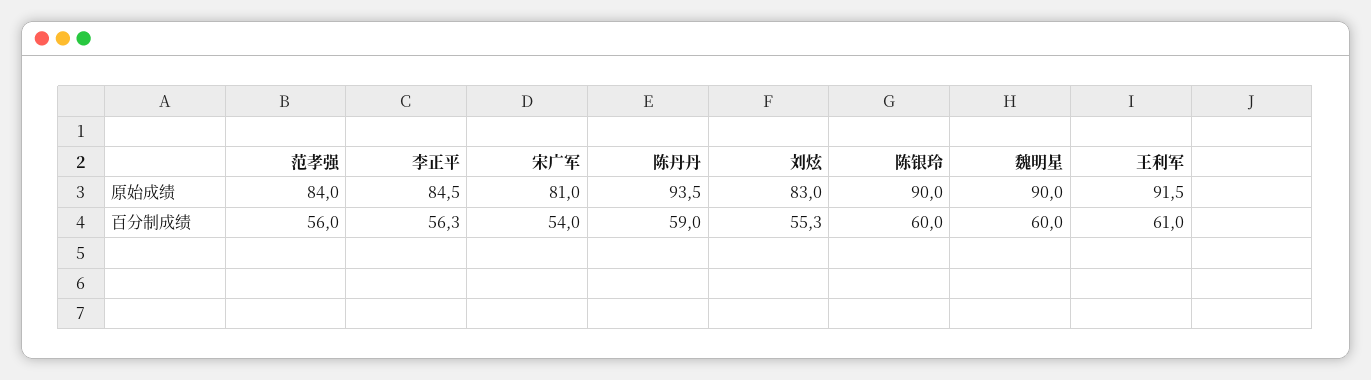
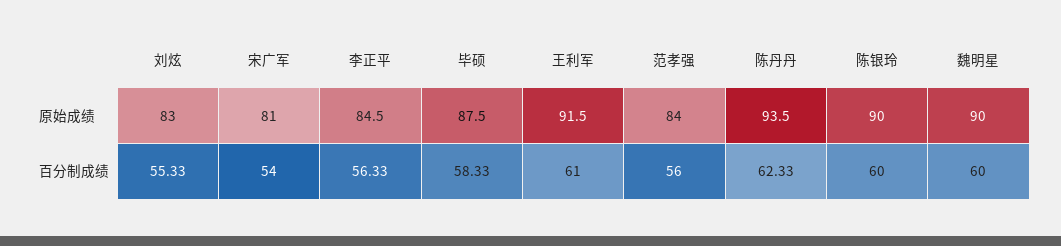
陈丹丹, 百分制成绩: 59 -> 62.33
毕硕, 原始成绩: none -> 87.5
毕硕, 百分制成绩: none -> 58.33

